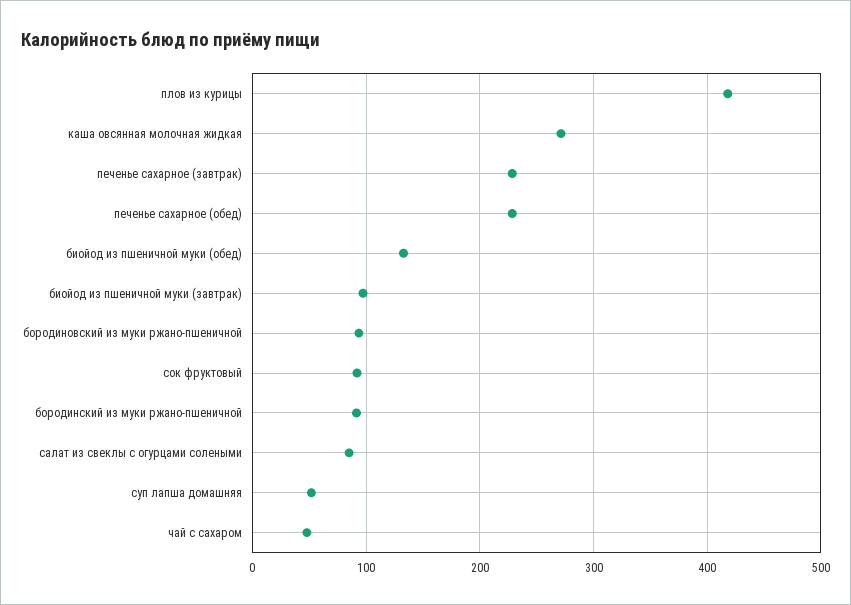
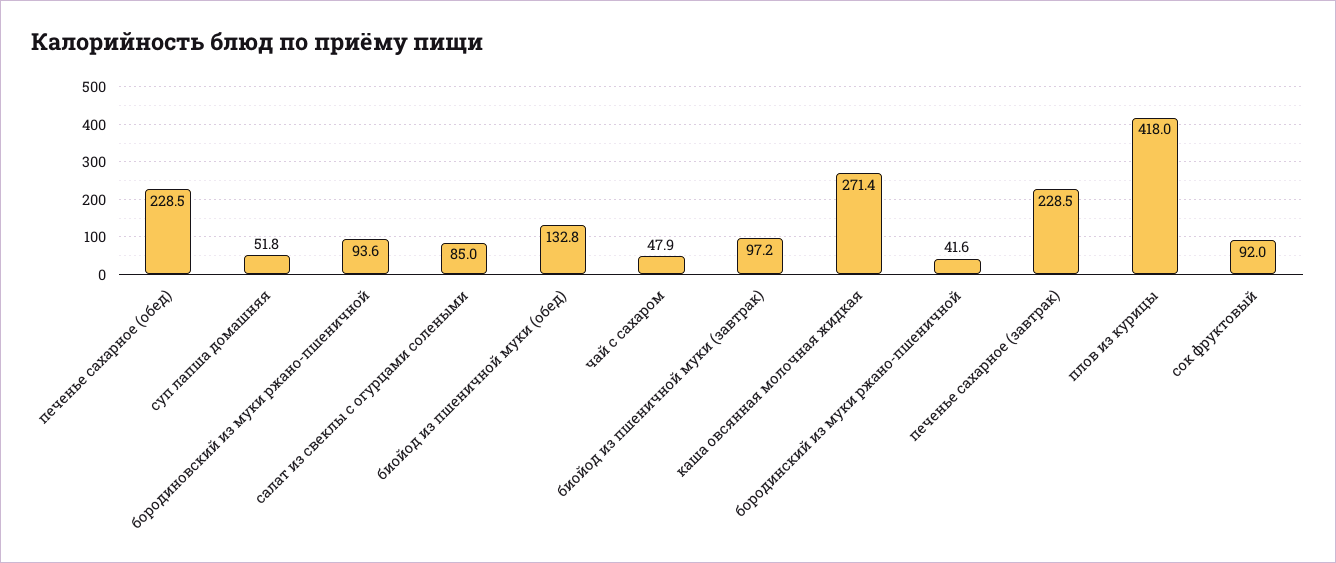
бородинский из муки ржано-пшеничной: 90 -> 41.6

